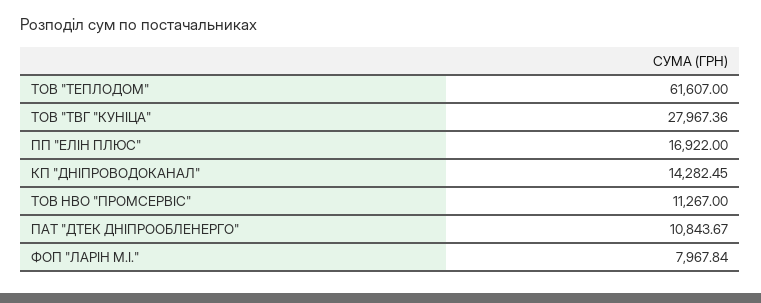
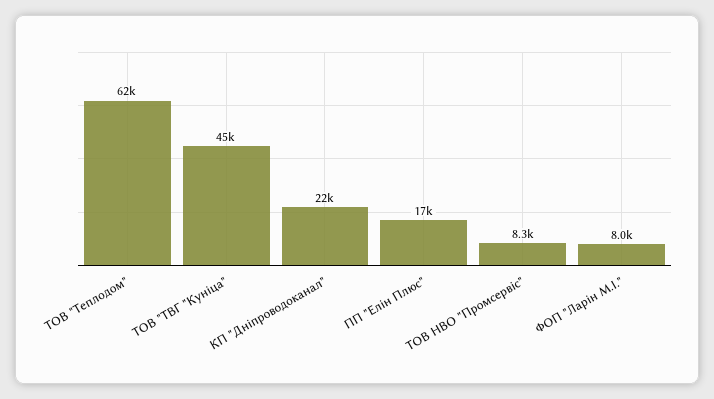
ТОВ "ТВГ "КУНІЦА": 27967.36 -> 45000
КП "ДНІПРОВОДОКАНАЛ": 14282.45 -> 22000
ТОВ НВО "ПРОМСЕРВІС": 11267 -> 8300
ПАТ "ДТЕК ДНІПРООБЛЕНЕРГО": 10843.67 -> none

